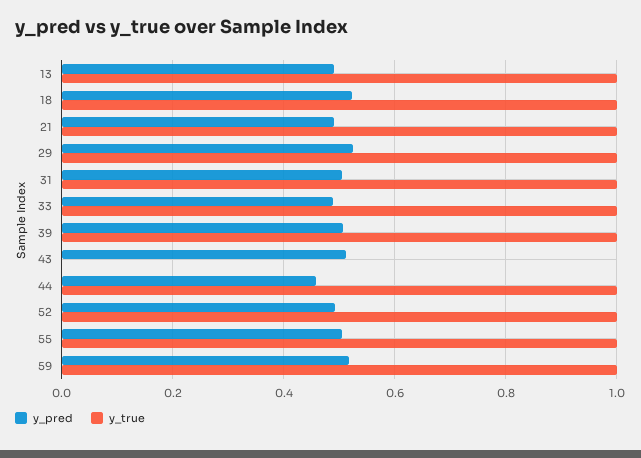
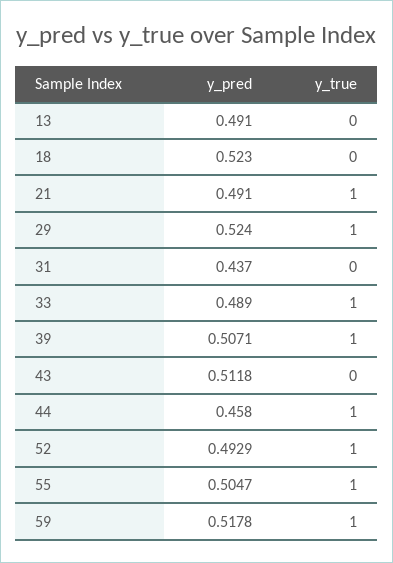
y_true, 13: 1 -> 0
y_true, 18: 1 -> 0
y_pred, 31: 0.5 -> 0.437
y_true, 31: 1 -> 0

